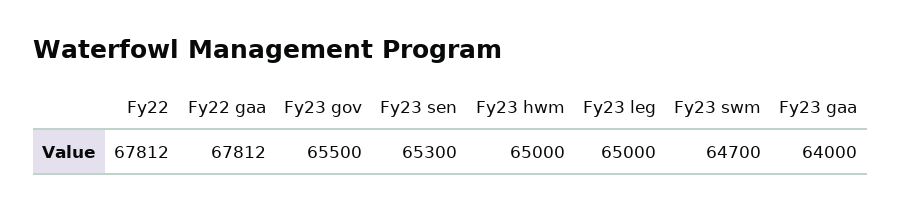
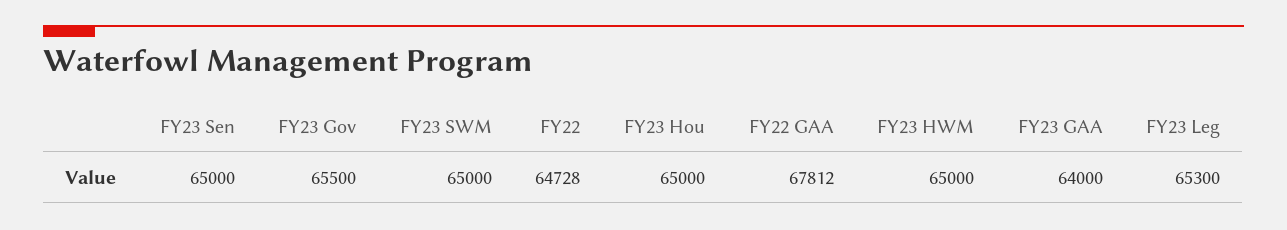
Fy22: 67812 -> 64728
Fy23 sen: 65300 -> 65000
Fy23 leg: 65000 -> 65300
Fy23 swm: 64700 -> 65000
FY23 Hou: none -> 65000

